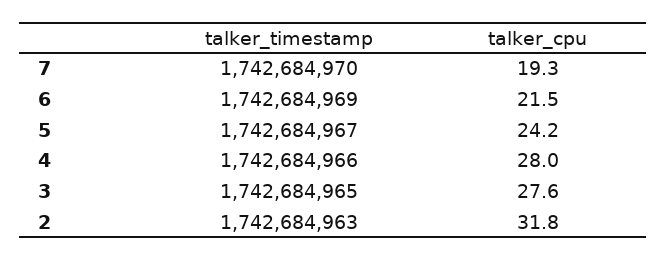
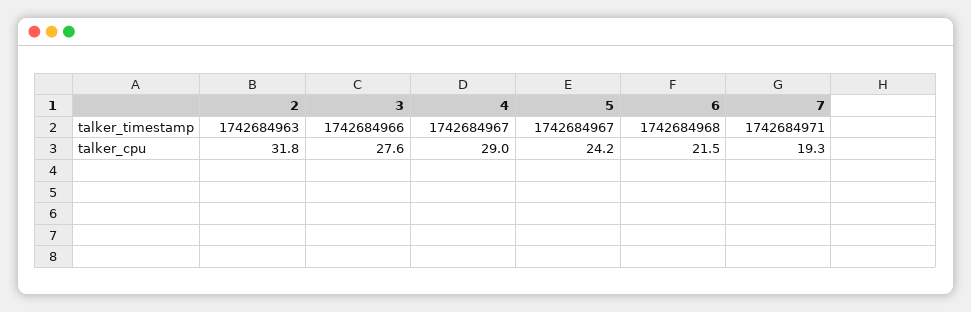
talker_timestamp, 7: 1742684970 -> 1742684971
talker_timestamp, 6: 1742684969 -> 1742684968
talker_timestamp, 4: 1742684966 -> 1742684967
talker_cpu, 4: 28 -> 29
talker_timestamp, 3: 1742684965 -> 1742684966

